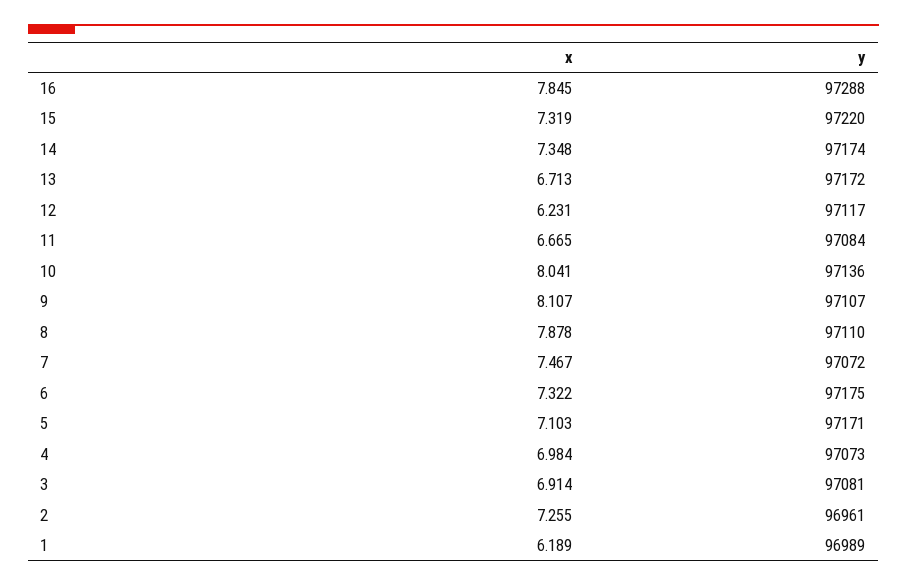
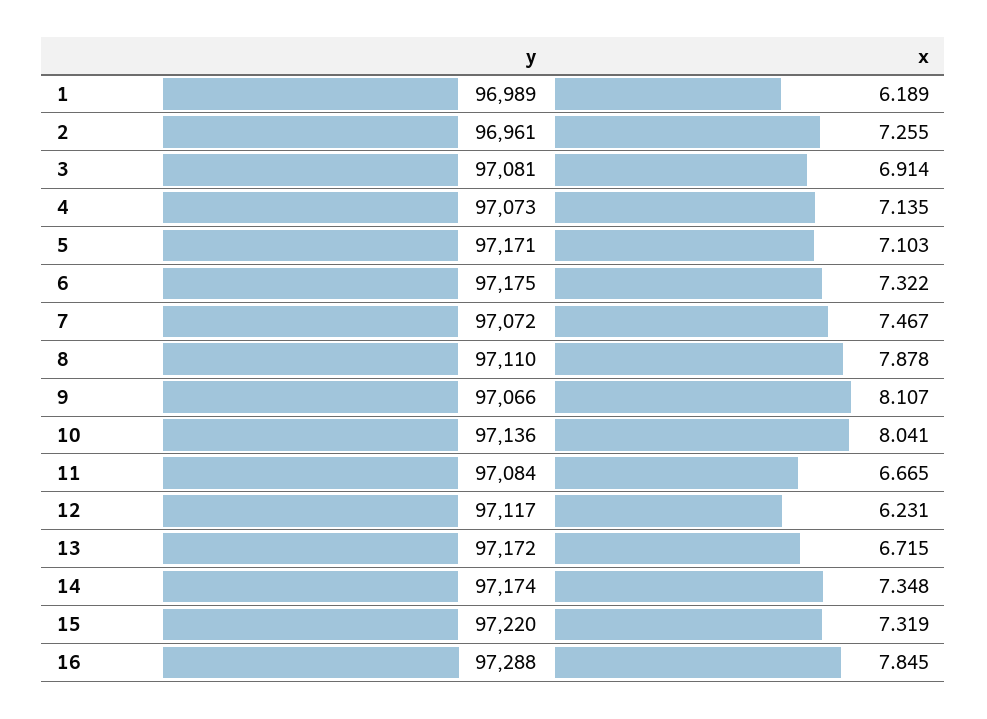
x, 13: 6.713 -> 6.715
y, 9: 97107 -> 97066
x, 4: 6.984 -> 7.135

